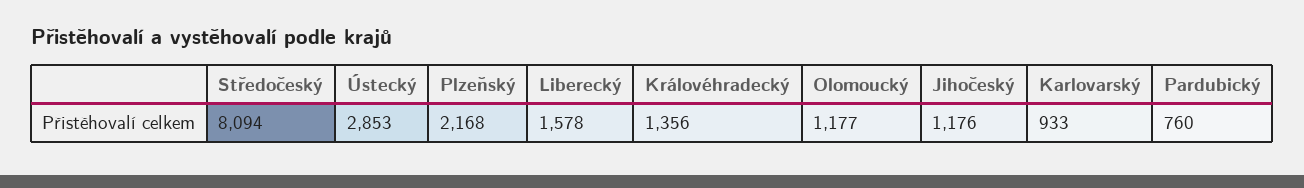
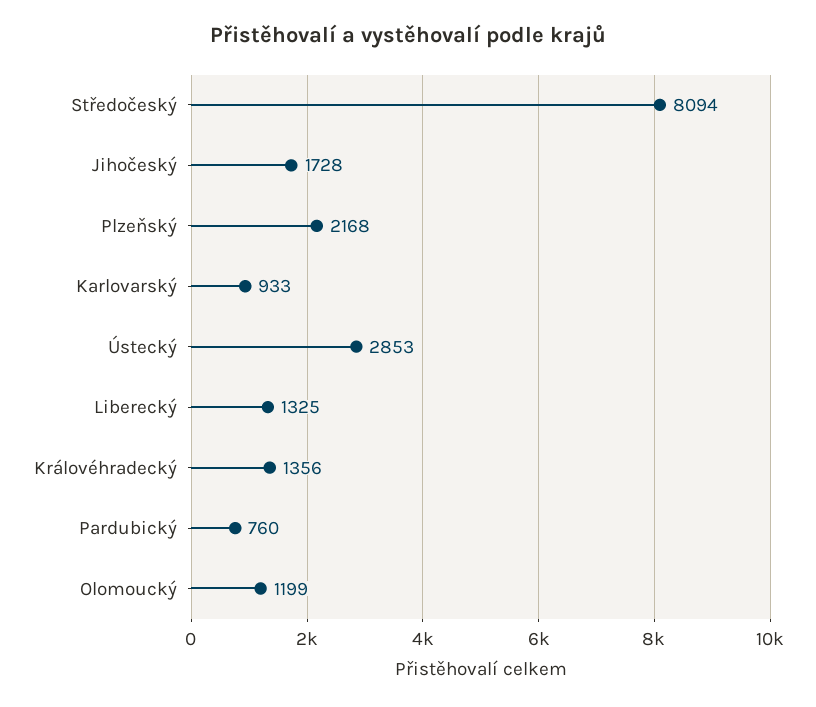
Liberecký: 1578 -> 1325
Olomoucký: 1177 -> 1199
Jihočeský: 1176 -> 1728

